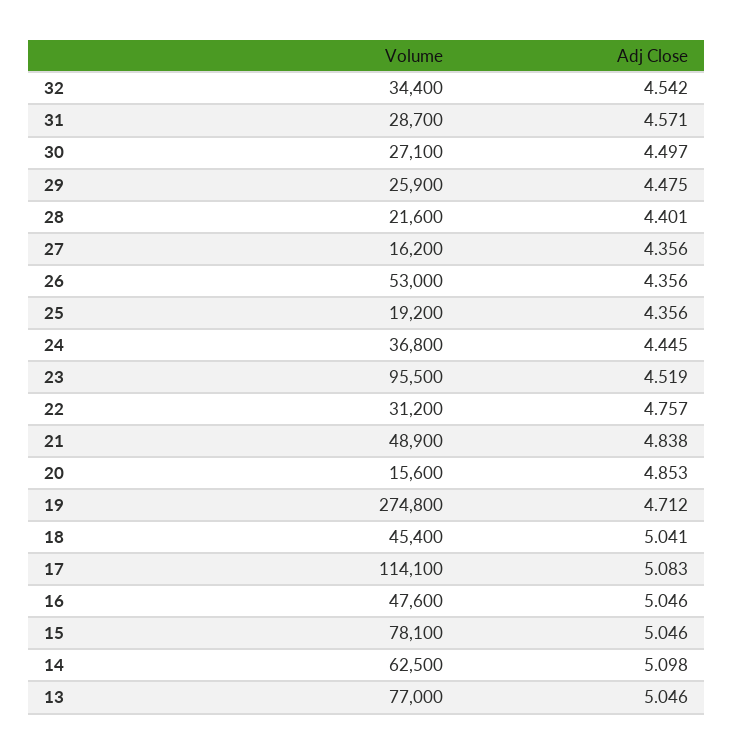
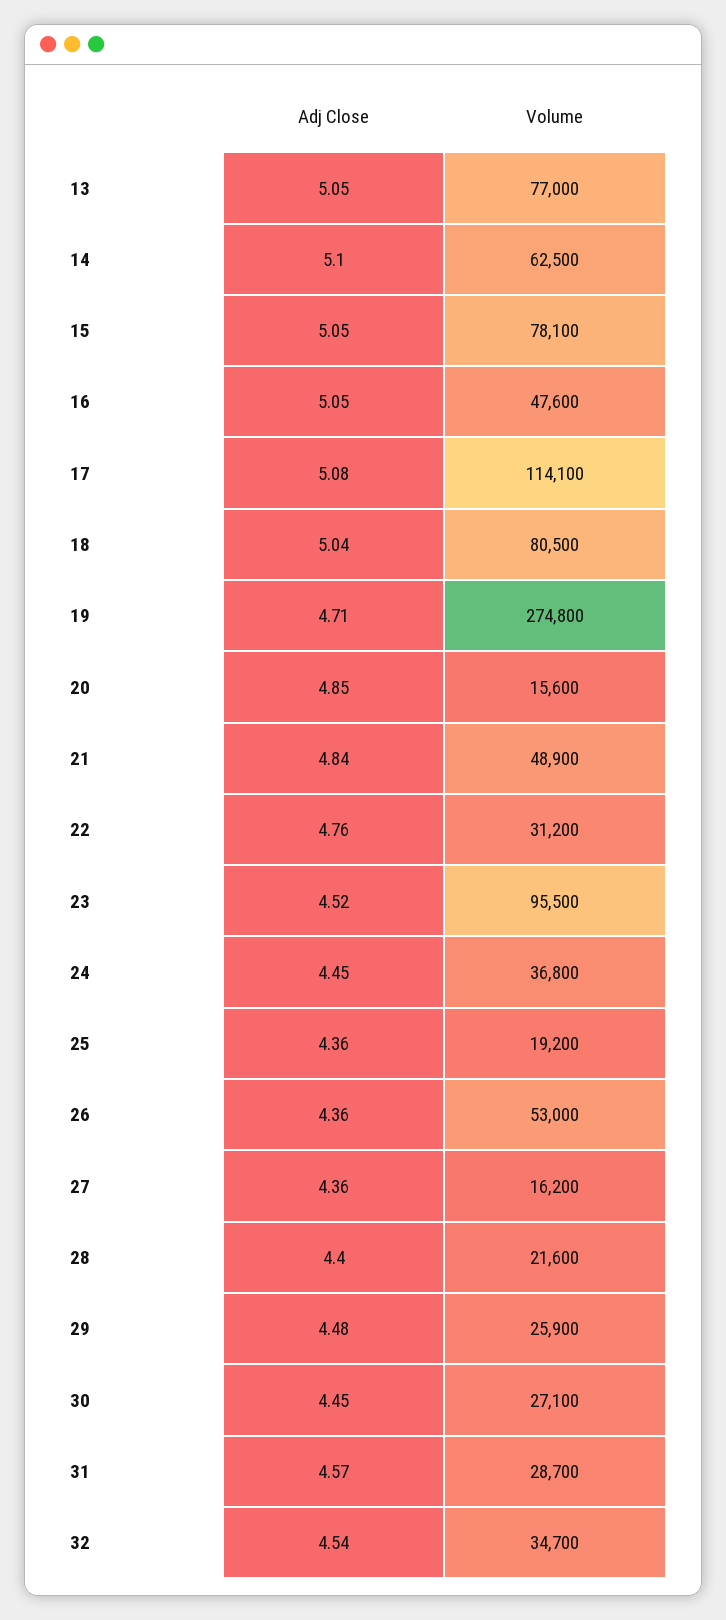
Volume, 32: 34400 -> 34700
Adj Close, 30: 4.497 -> 4.45
Volume, 18: 45400 -> 80500

